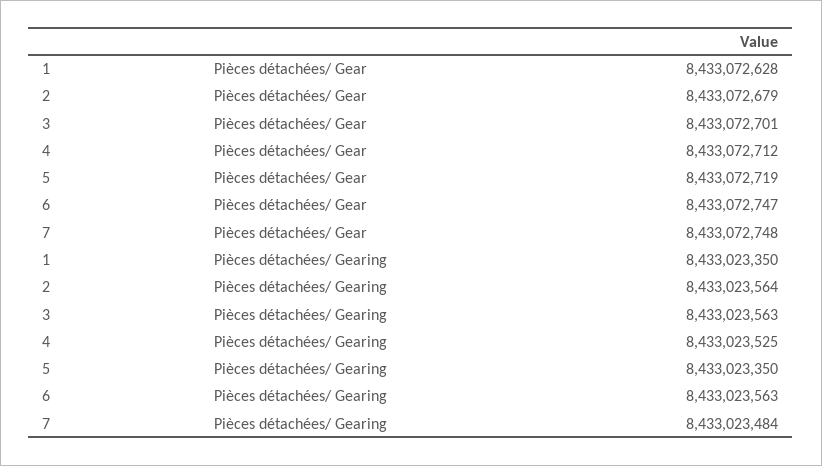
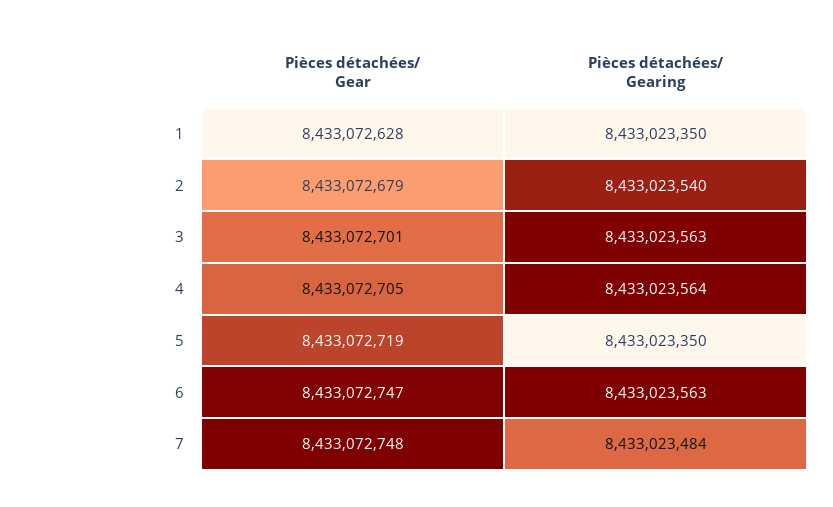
4, Pièces détachées/ Gear: 8433072712 -> 8433072705
2, Pièces détachées/ Gearing: 8433023564 -> 8433023540
4, Pièces détachées/ Gearing: 8433023525 -> 8433023564

